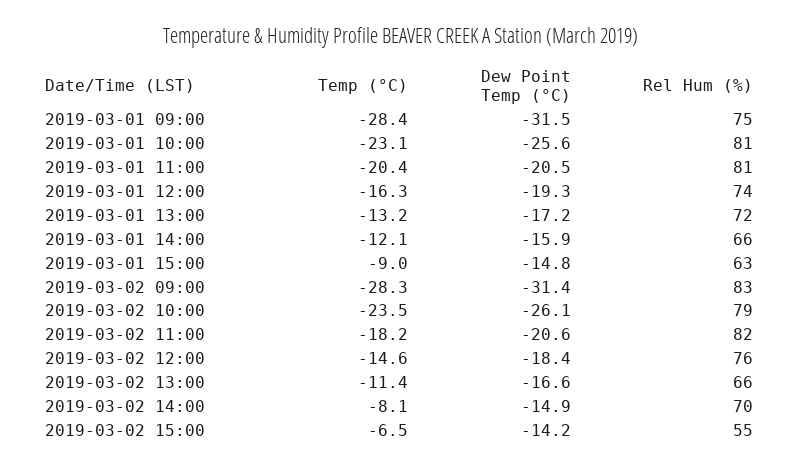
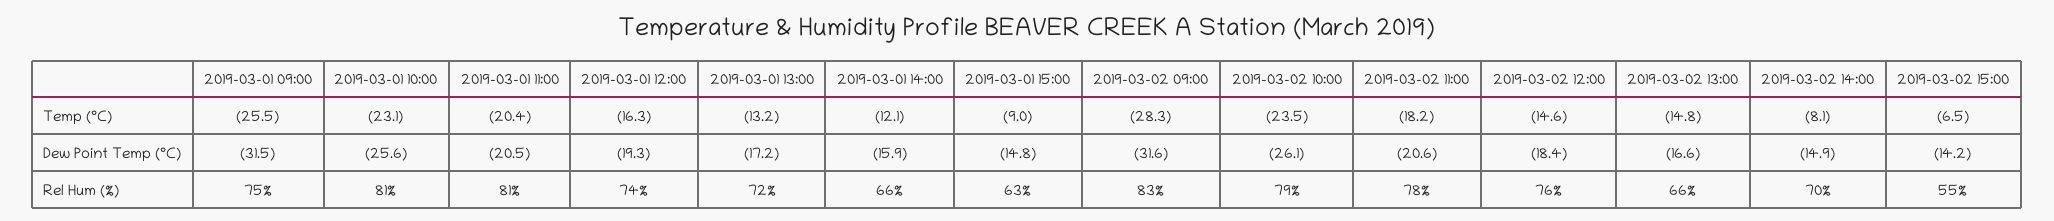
Temp (°C), 2019-03-01 09:00: -28.4 -> -25.5
Dew Point Temp (°C), 2019-03-02 09:00: -31.4 -> -31.6
Rel Hum (%), 2019-03-02 11:00: 82 -> 78
Temp (°C), 2019-03-02 13:00: -11.4 -> -14.8

